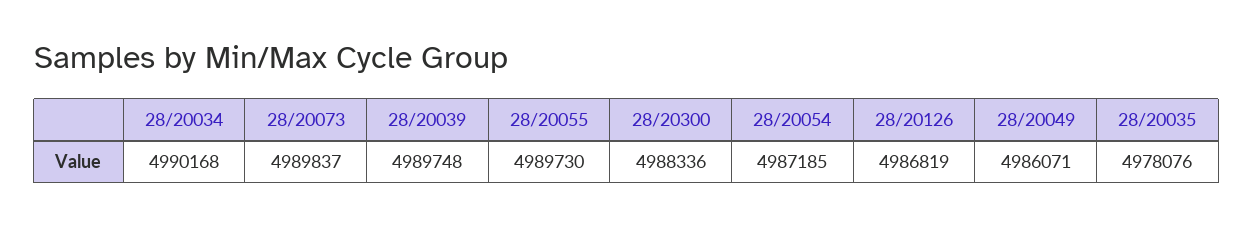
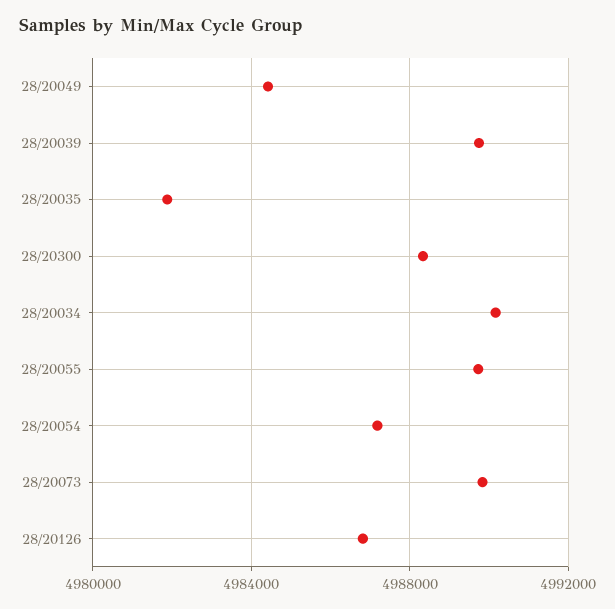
28/20049: 4986071 -> 4984500
28/20035: 4978076 -> 4982000

